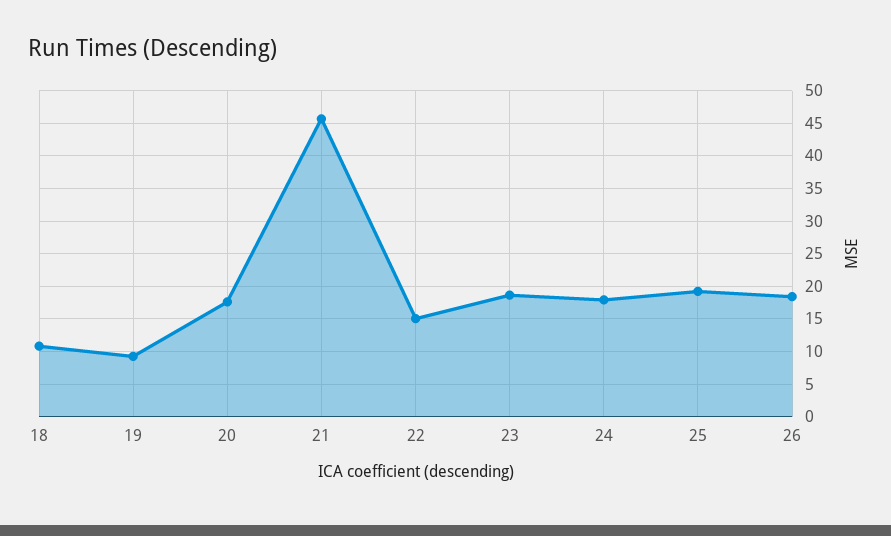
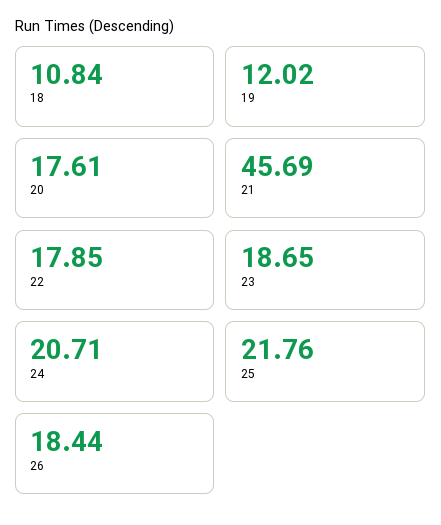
19: 9 -> 12.02
22: 15 -> 17.85
24: 18 -> 20.71
25: 19 -> 21.76

